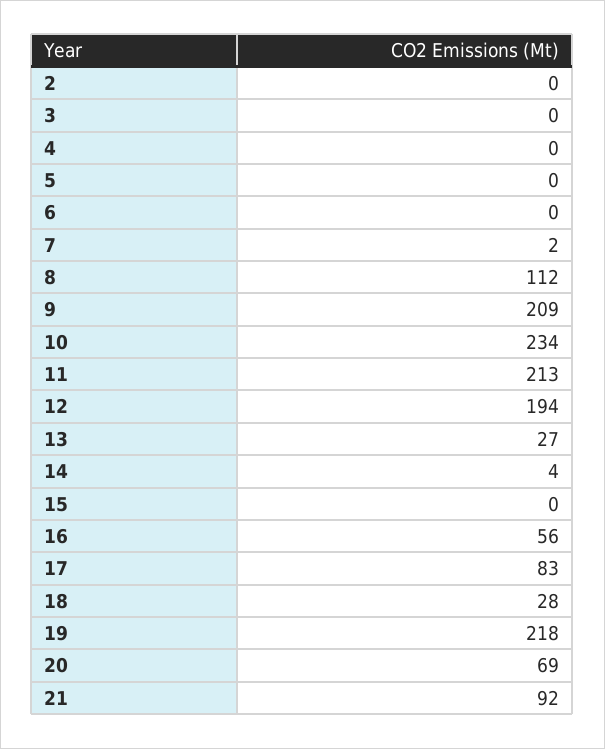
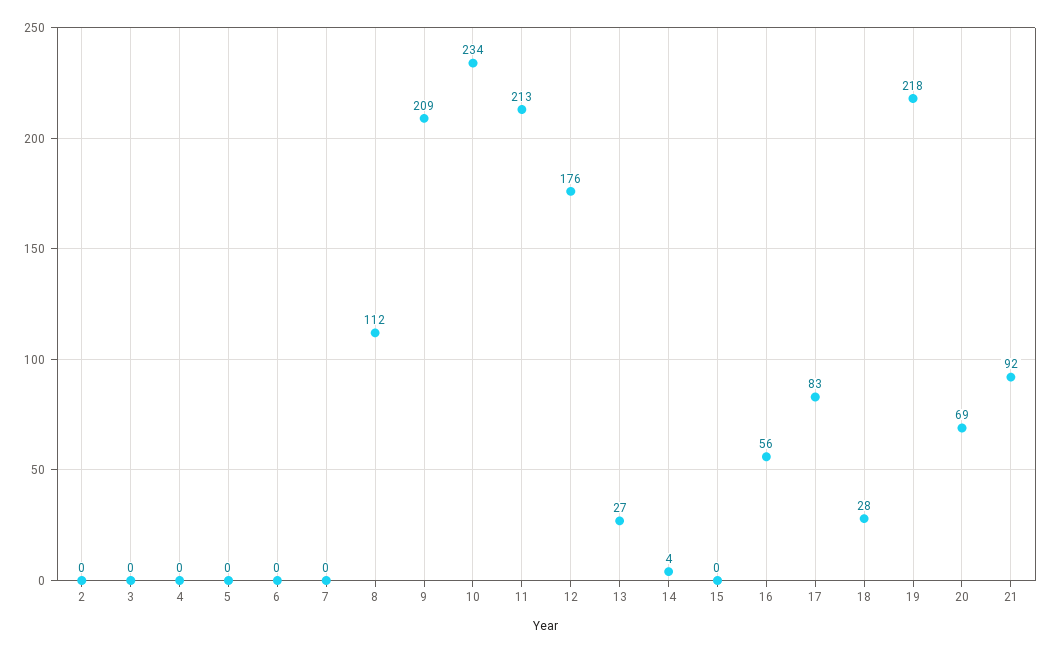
7: 2 -> 0
12: 194 -> 176

